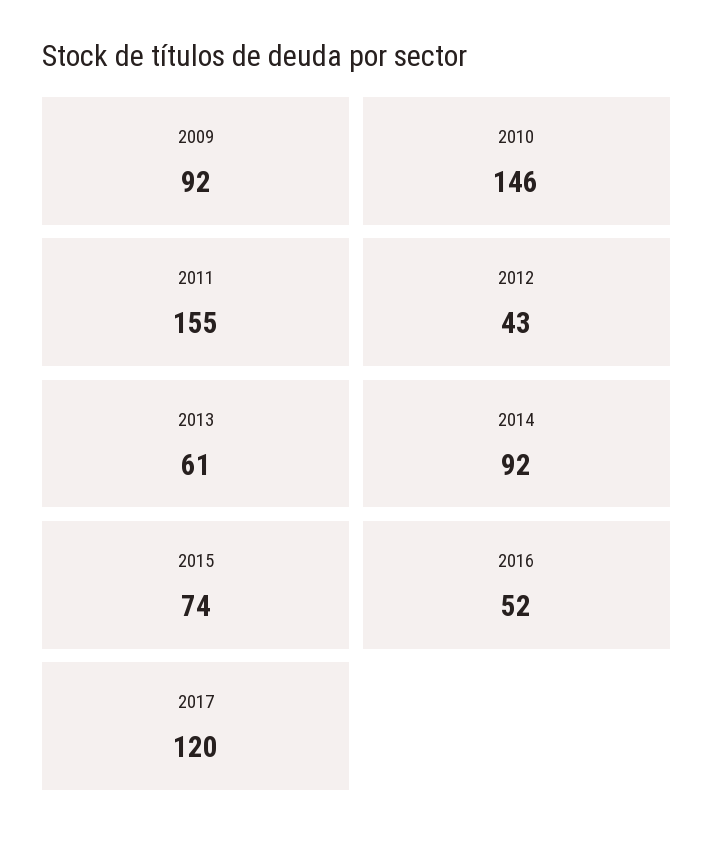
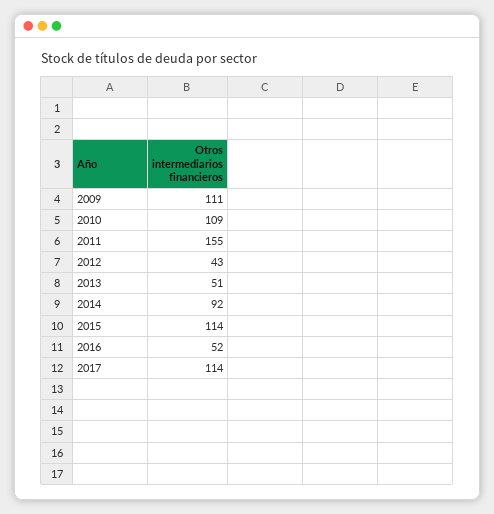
2009: 92 -> 111
2010: 146 -> 109
2013: 61 -> 51
2015: 74 -> 114
2017: 120 -> 114

